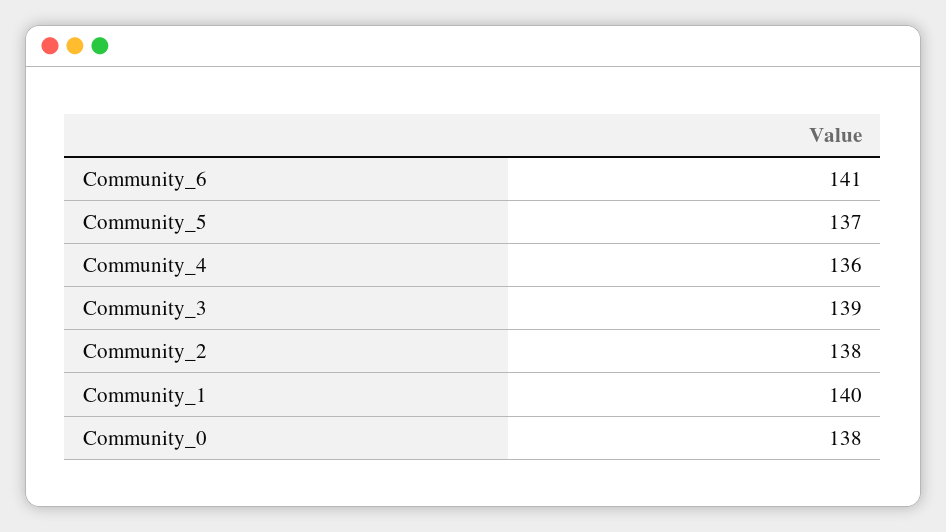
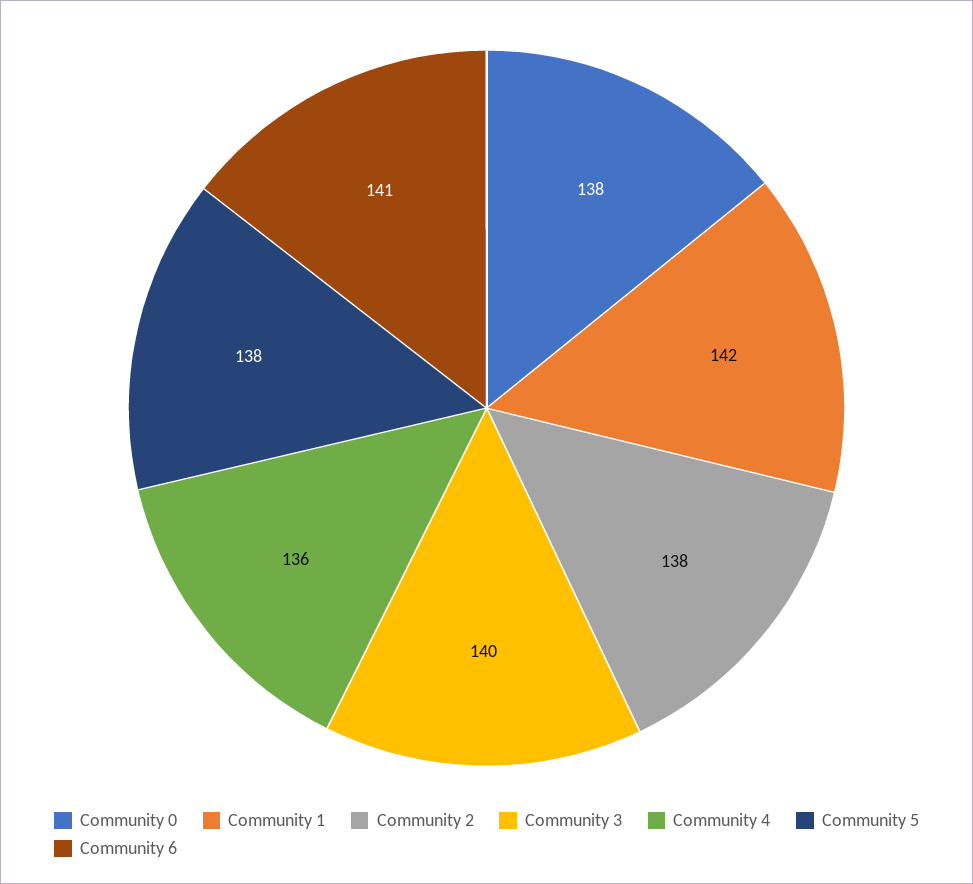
Community_5: 137 -> 138
Community_3: 139 -> 140
Community_1: 140 -> 142

